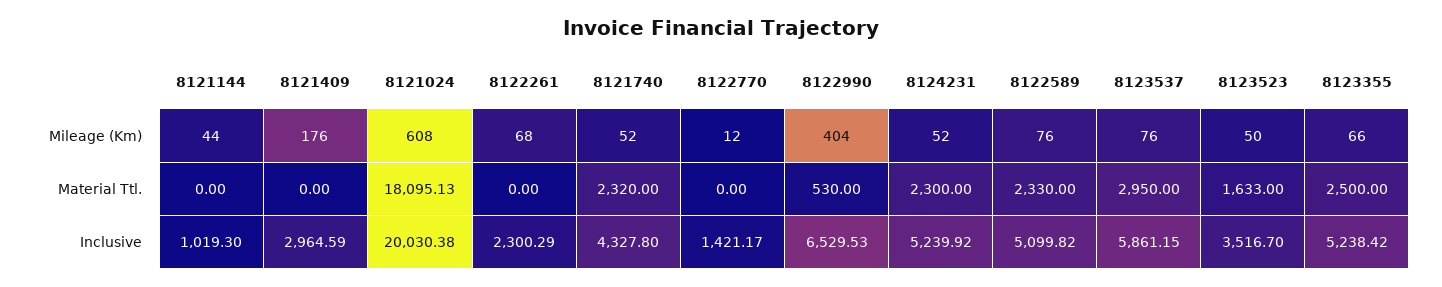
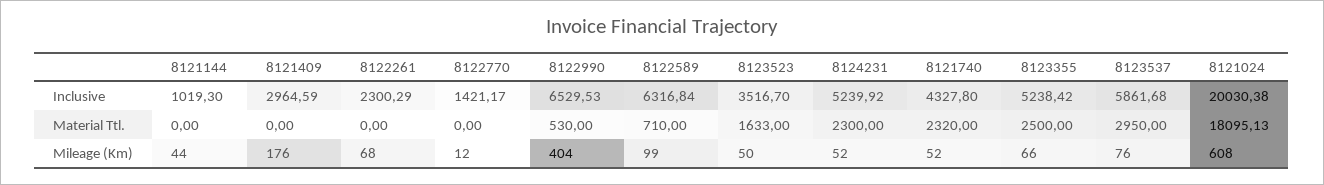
8122589, Mileage (Km): 76 -> 99
8122589, Material Ttl.: 2330 -> 710
8122589, Inclusive: 5099.82 -> 6316.84
8123537, Inclusive: 5861.15 -> 5861.68

